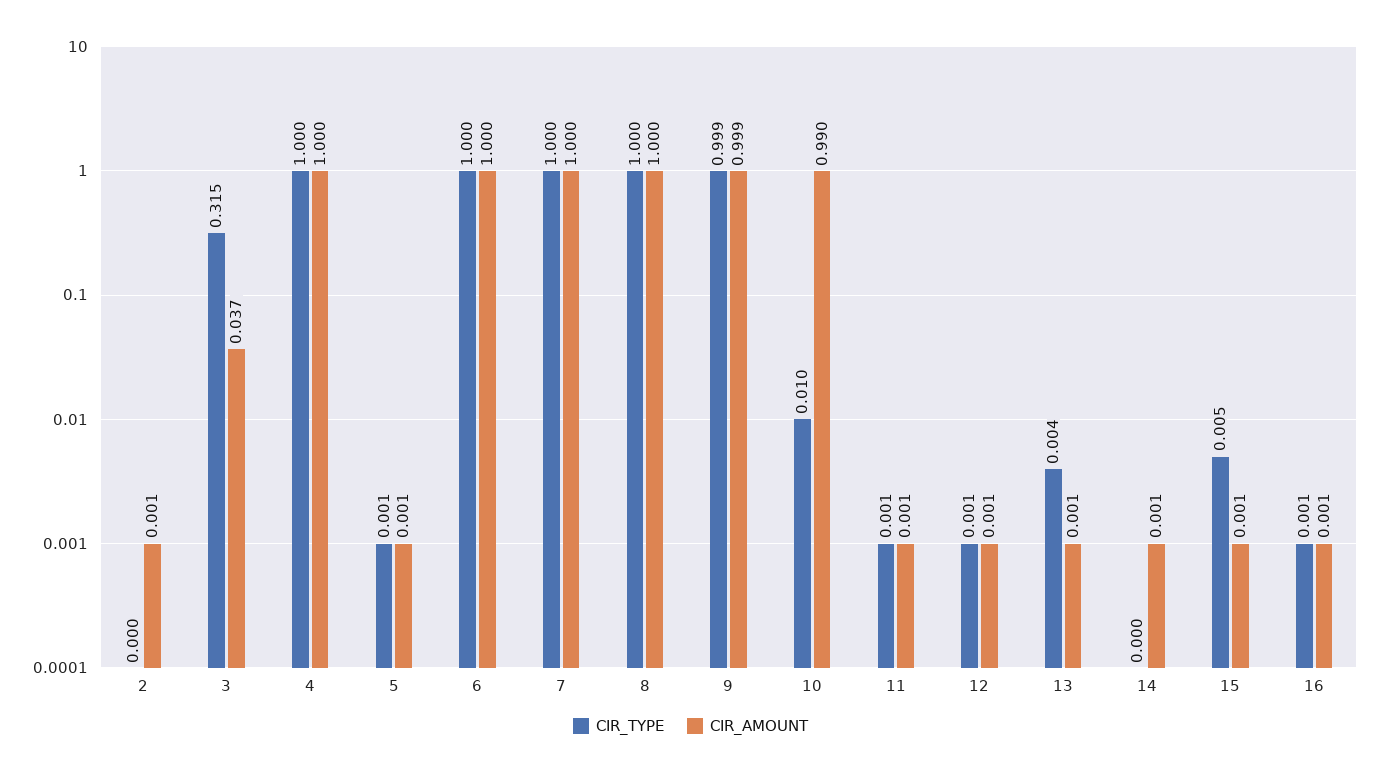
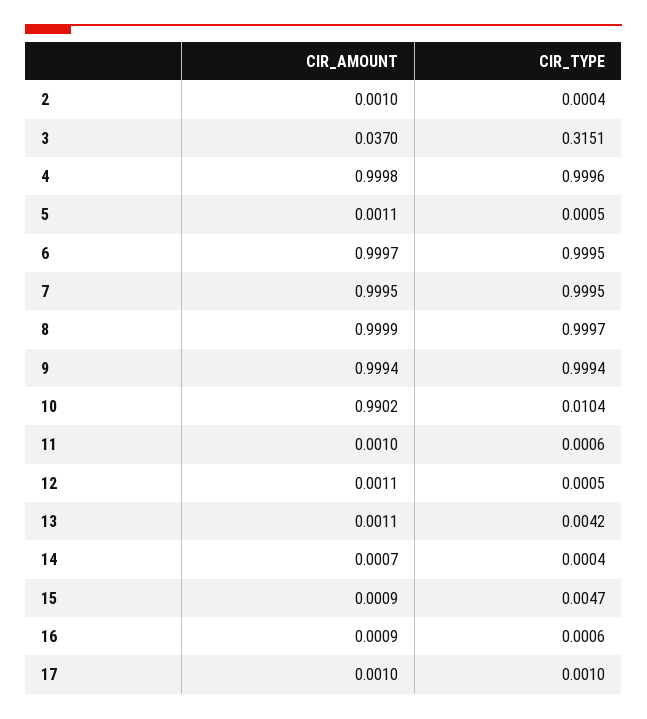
CIR_AMOUNT, 17: none -> 0.001
CIR_TYPE, 17: none -> 0.001

